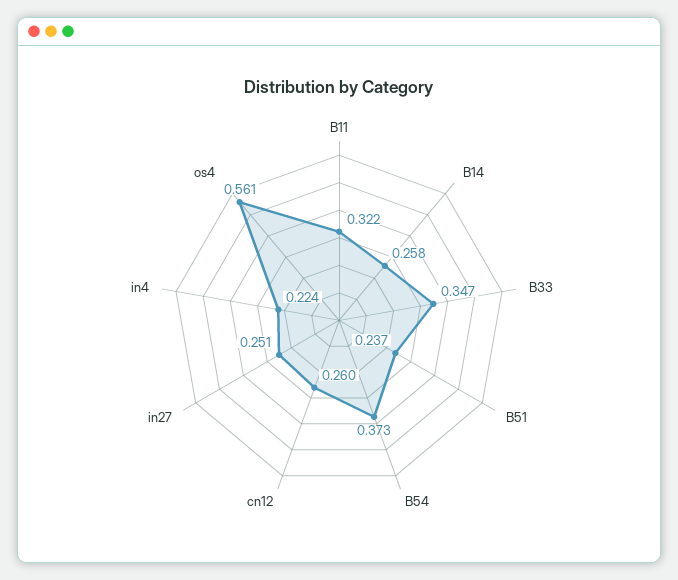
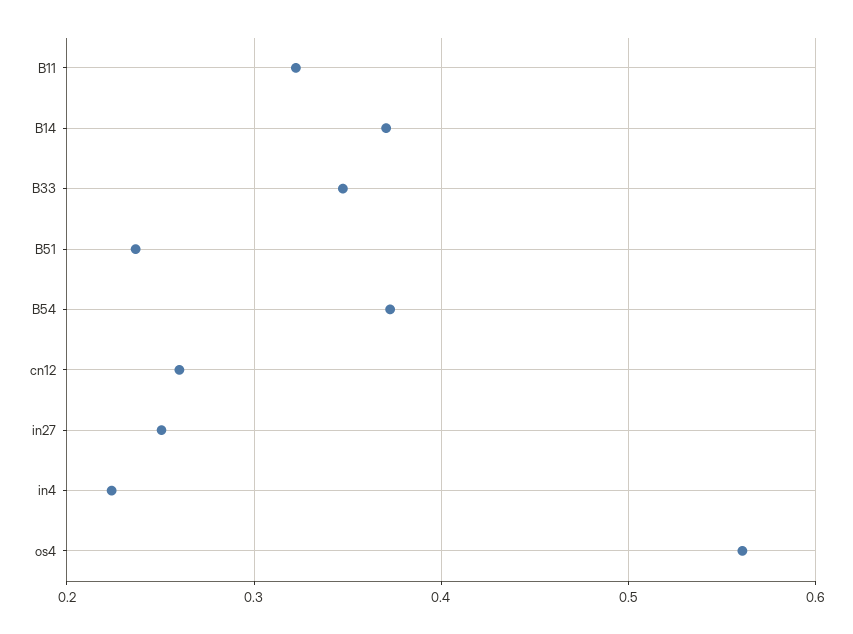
B14: 0.258 -> 0.37

